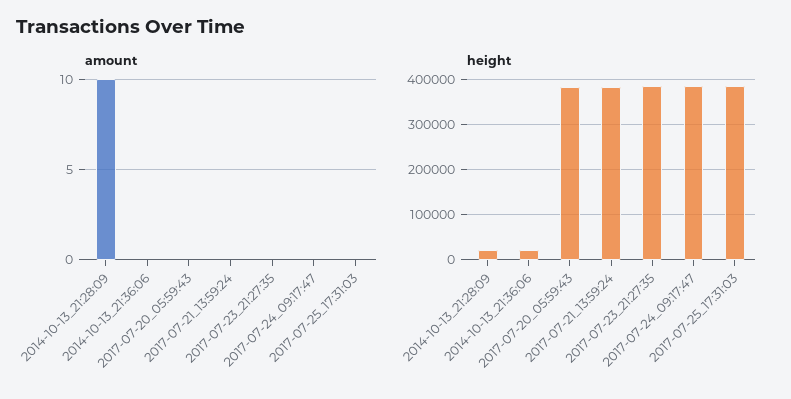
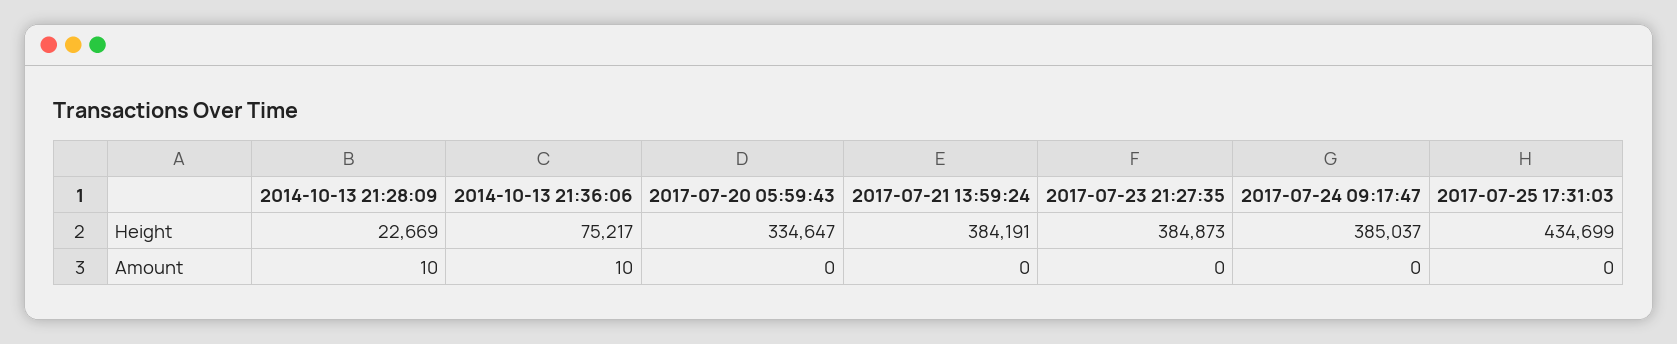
amount, 2014-10-13_21:36:06: 0 -> 10
height, 2014-10-13_21:36:06: 20000 -> 75217
height, 2017-07-20_05:59:43: 380000 -> 334647
height, 2017-07-25_17:31:03: 380000 -> 434699

